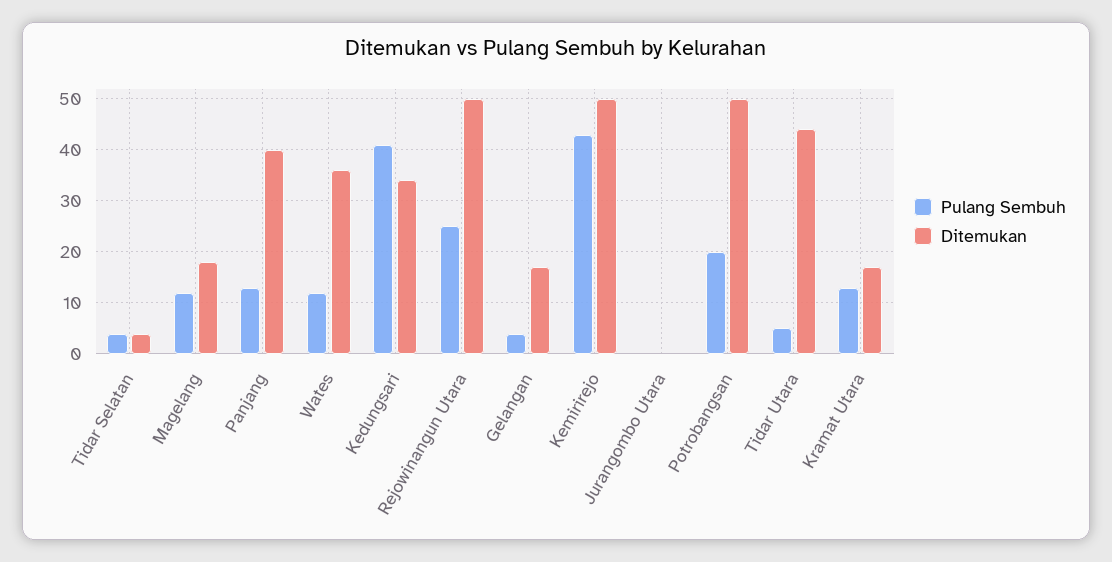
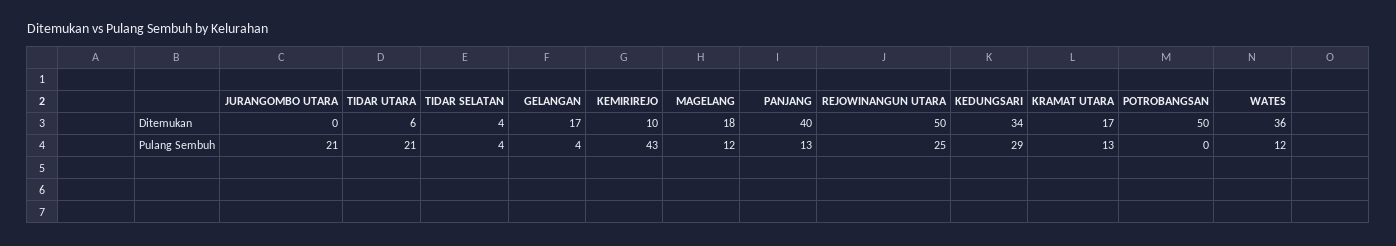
Pulang Sembuh, Kedungsari: 40 -> 29
Ditemukan, Kemirirejo: 50 -> 10
Pulang Sembuh, Jurangombo Utara: 0 -> 21
Pulang Sembuh, Potrobangsan: 20 -> 0
Pulang Sembuh, Tidar Utara: 5 -> 21
Ditemukan, Tidar Utara: 45 -> 6

